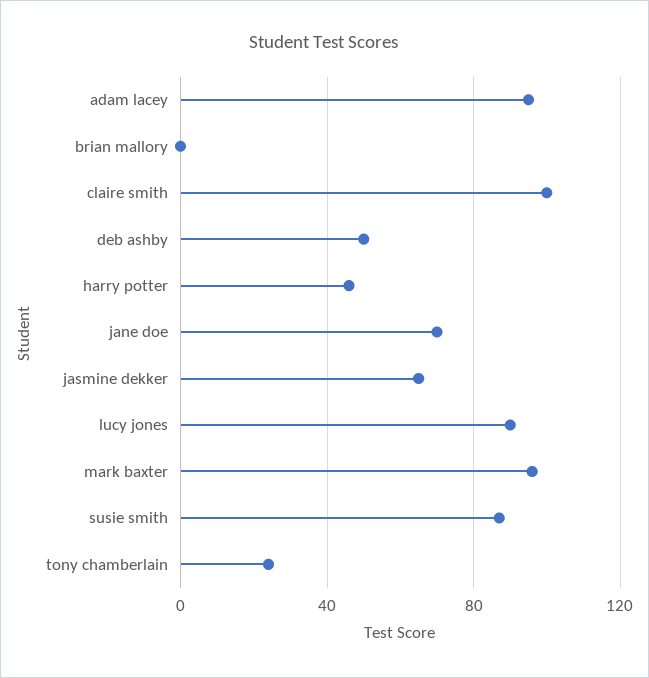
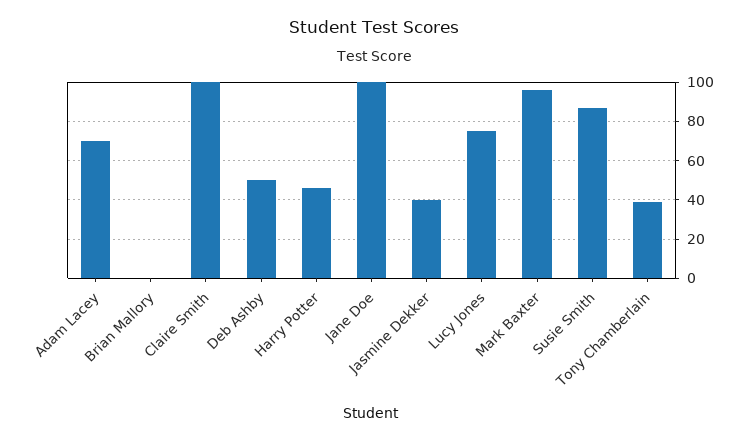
adam lacey: 95 -> 70
jane doe: 70 -> 100
jasmine dekker: 65 -> 40
lucy jones: 90 -> 75
tony chamberlain: 25 -> 40

